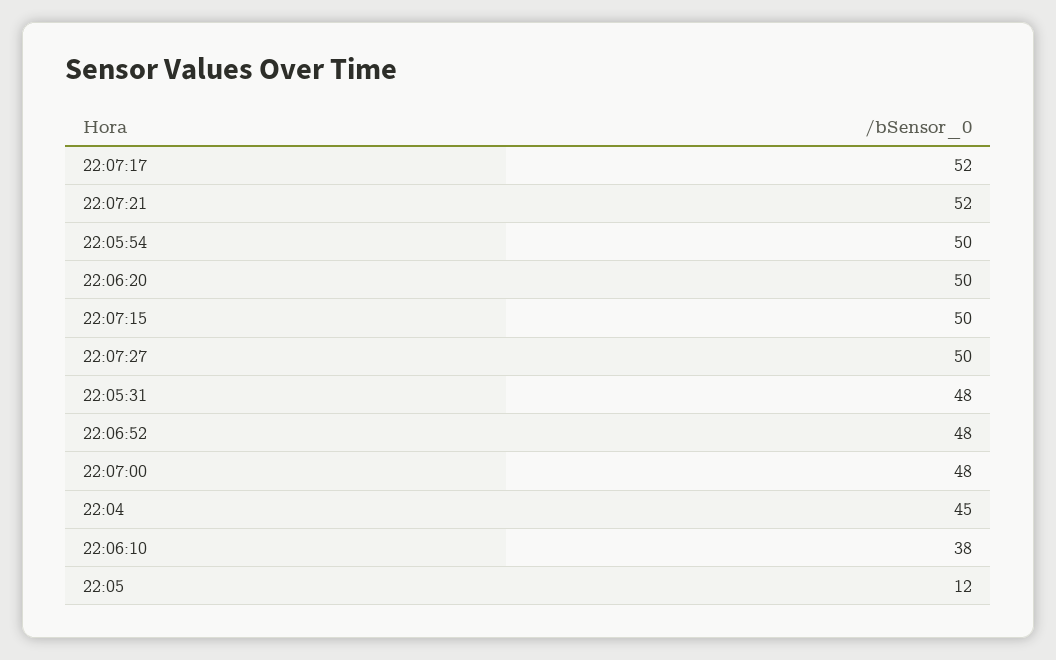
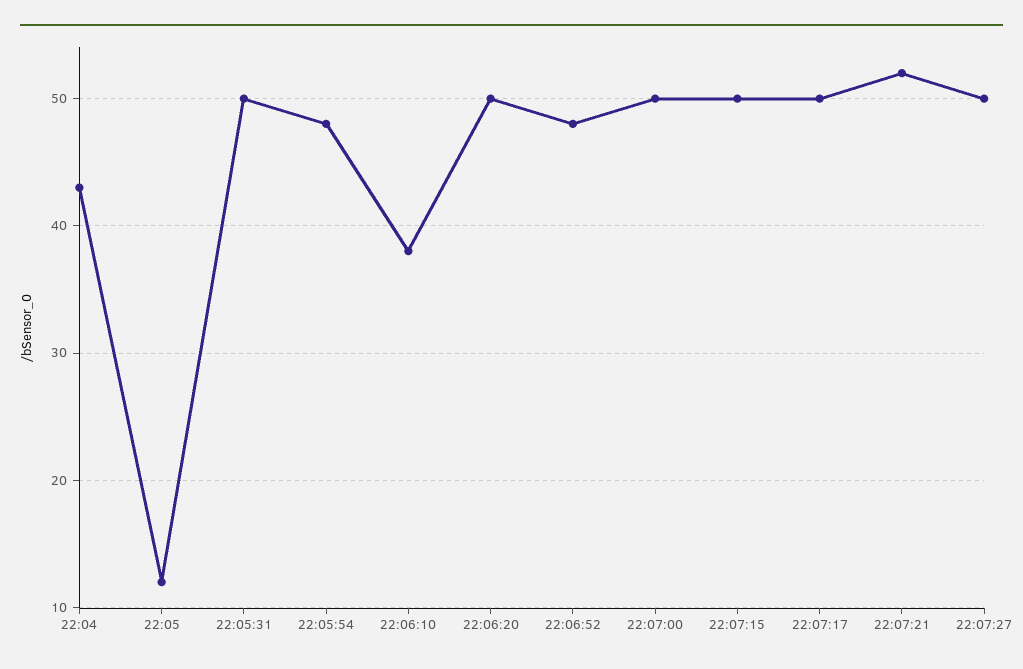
22:07:17: 52 -> 50
22:05:54: 50 -> 48
22:05:31: 48 -> 50
22:07:00: 48 -> 50
22:04: 45 -> 43

